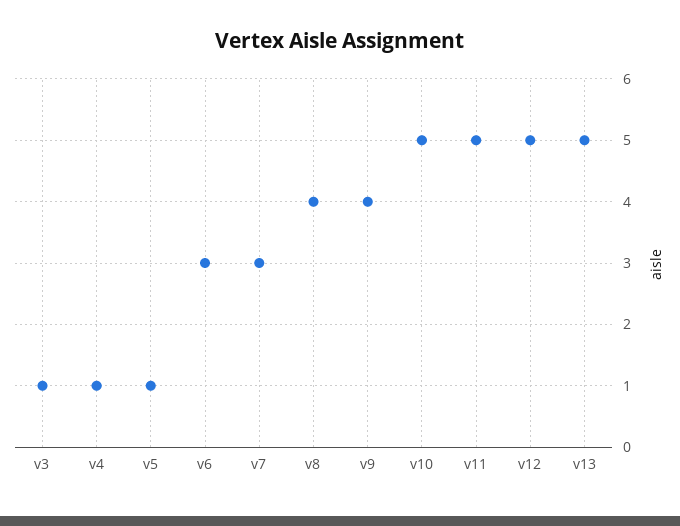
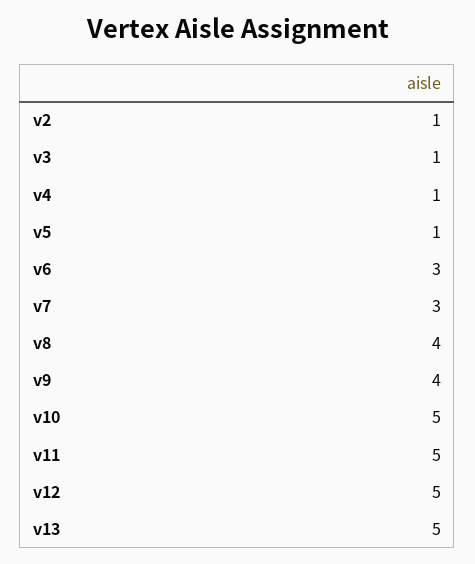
v2: none -> 1

